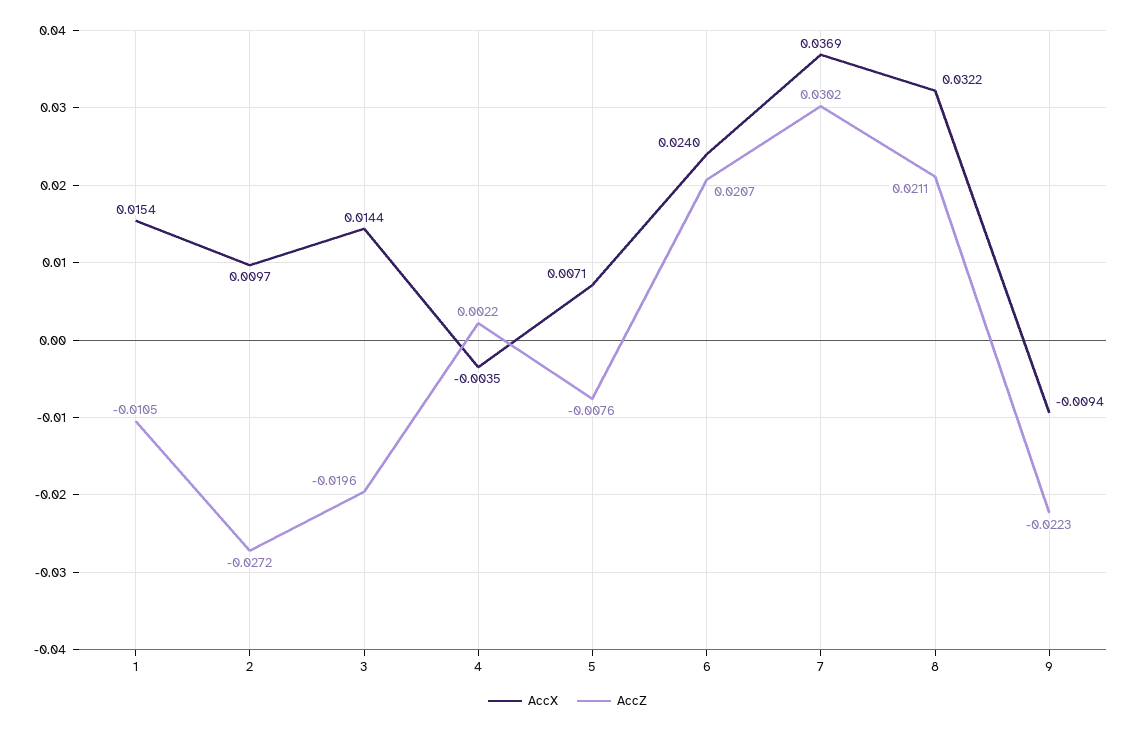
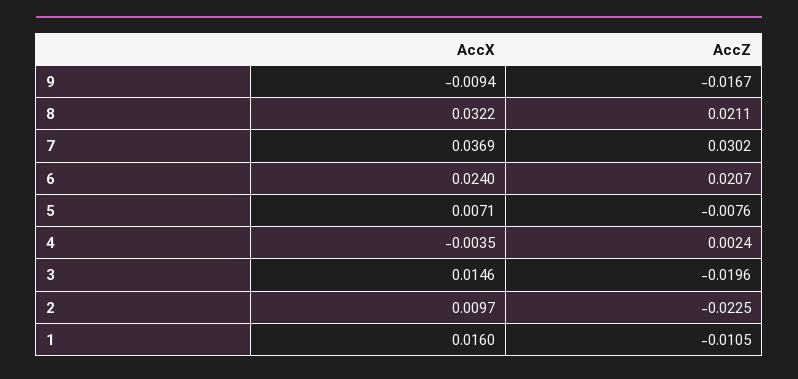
AccX, 1: 0.0154 -> 0.016
AccZ, 2: -0.0272 -> -0.0225
AccX, 3: 0.0144 -> 0.0146
AccZ, 4: 0.0022 -> 0.0024
AccZ, 9: -0.0223 -> -0.0167

